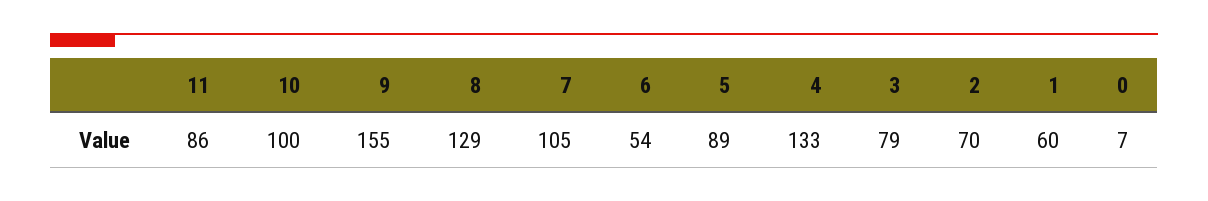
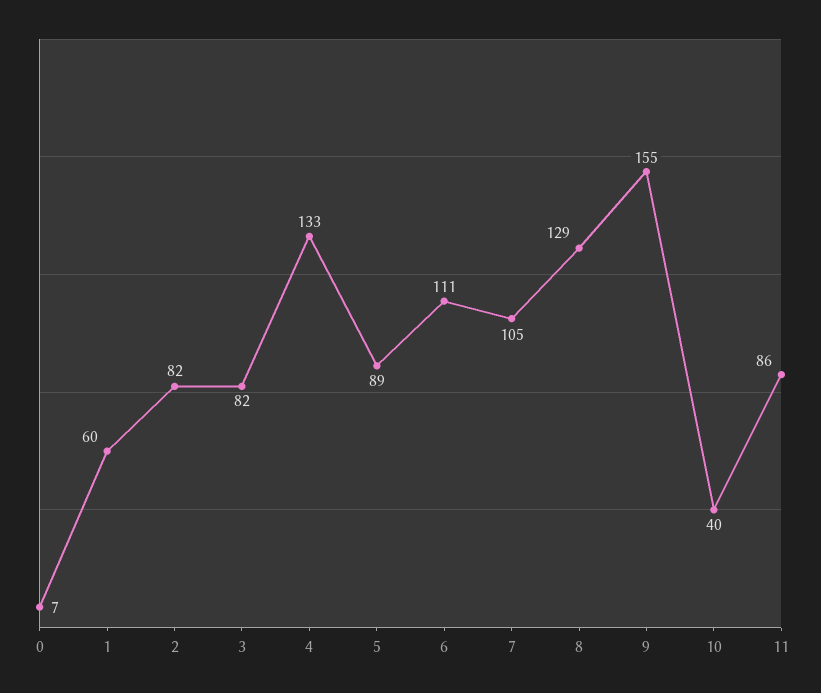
10: 100 -> 40
6: 54 -> 111
3: 79 -> 82
2: 70 -> 82

